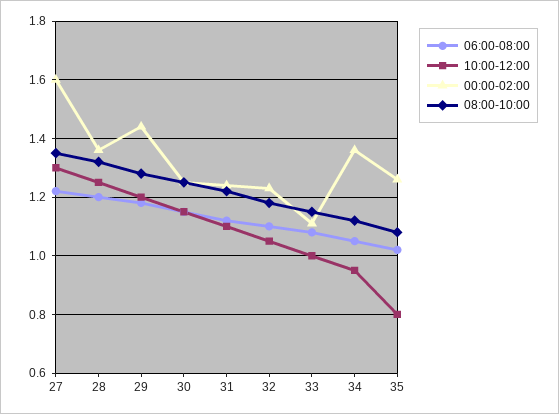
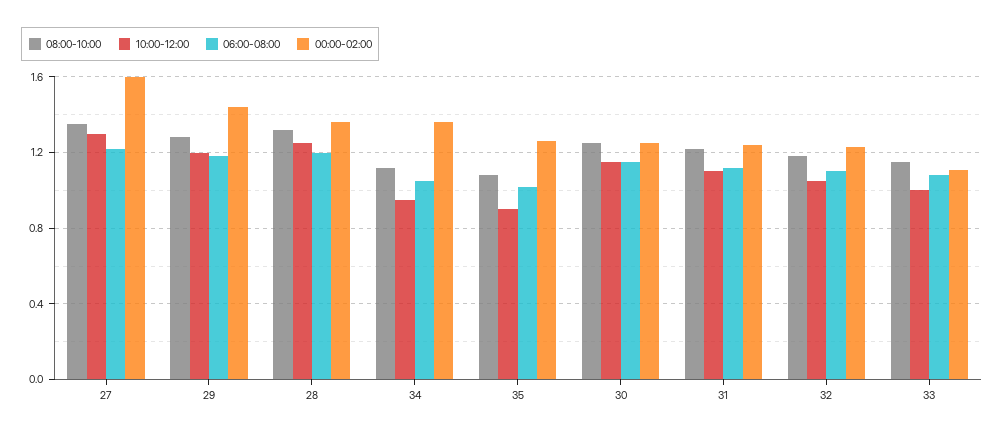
10:00-12:00, 35: 0.8 -> 0.9

